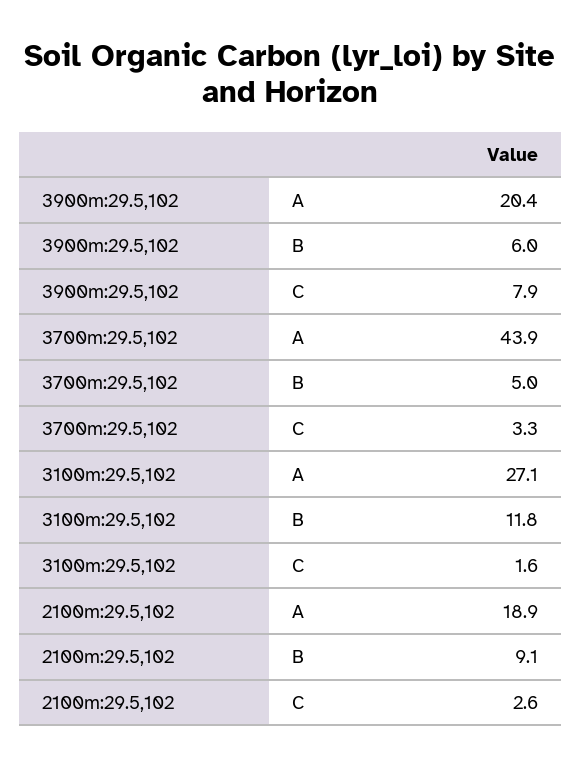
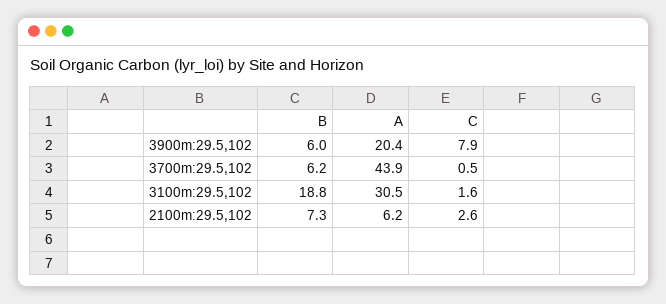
3700m:29.5,102, B: 5 -> 6.2
3700m:29.5,102, C: 3.3 -> 0.5
3100m:29.5,102, A: 27.1 -> 30.5
3100m:29.5,102, B: 11.8 -> 18.8
2100m:29.5,102, A: 18.9 -> 6.2
2100m:29.5,102, B: 9.1 -> 7.3

